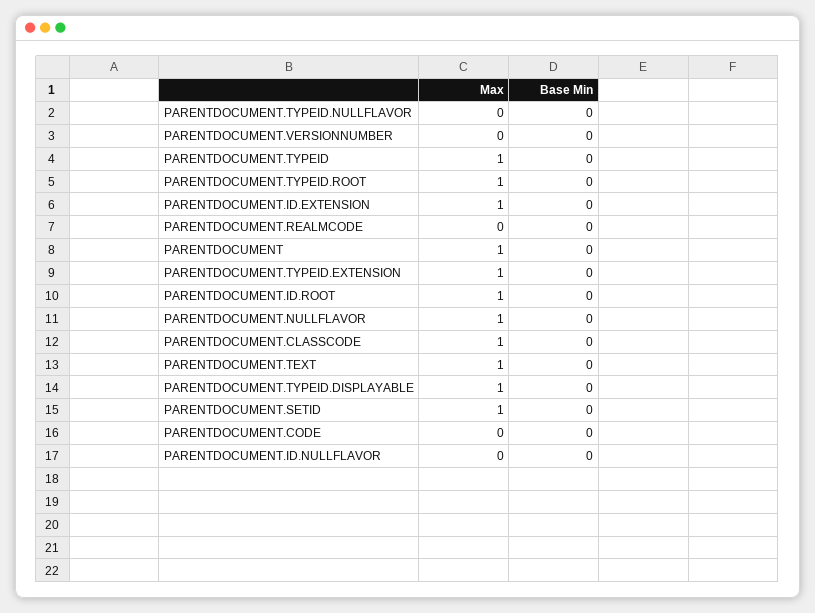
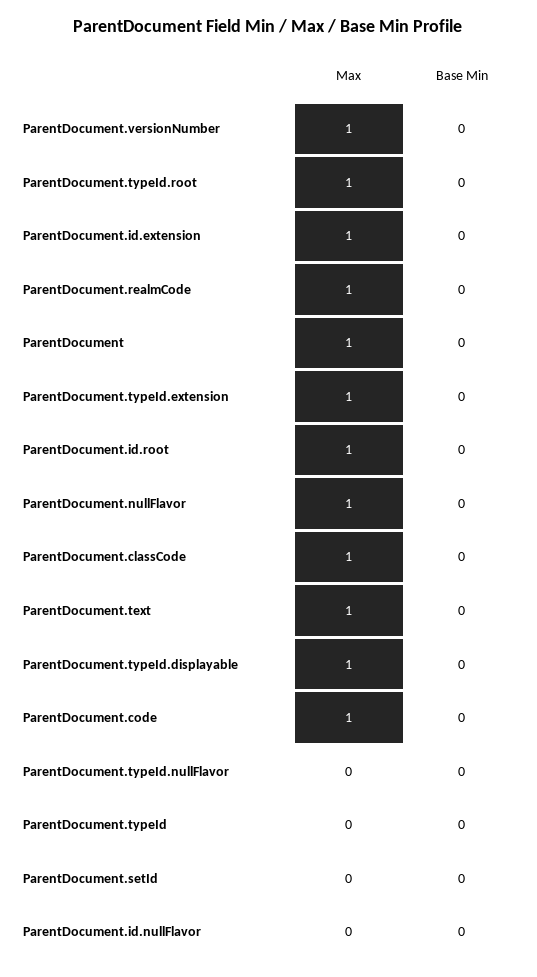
Max, PARENTDOCUMENT.VERSIONNUMBER: 0 -> 1
Max, PARENTDOCUMENT.TYPEID: 1 -> 0
Max, PARENTDOCUMENT.REALMCODE: 0 -> 1
Max, PARENTDOCUMENT.SETID: 1 -> 0
Max, PARENTDOCUMENT.CODE: 0 -> 1

